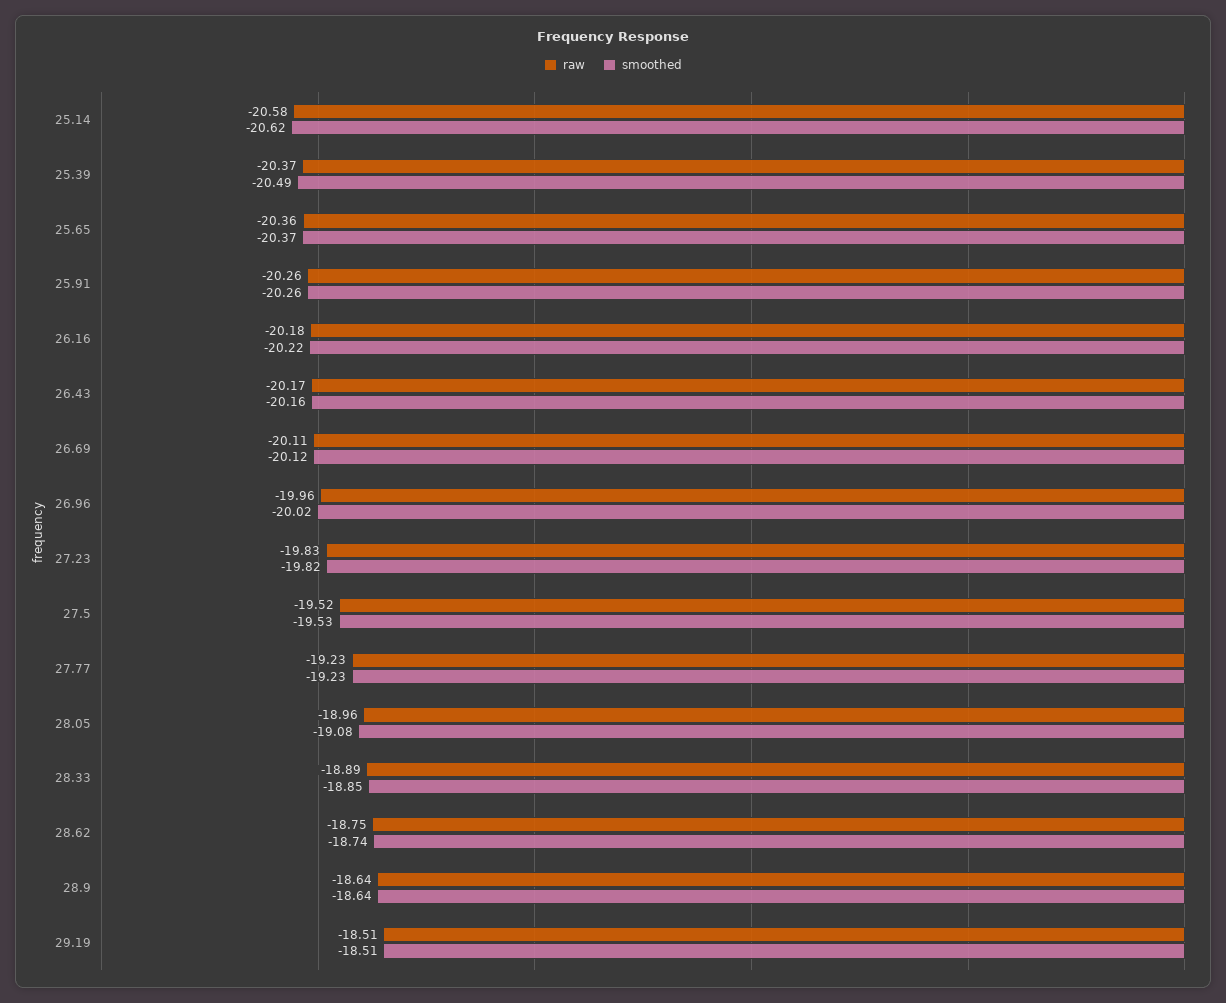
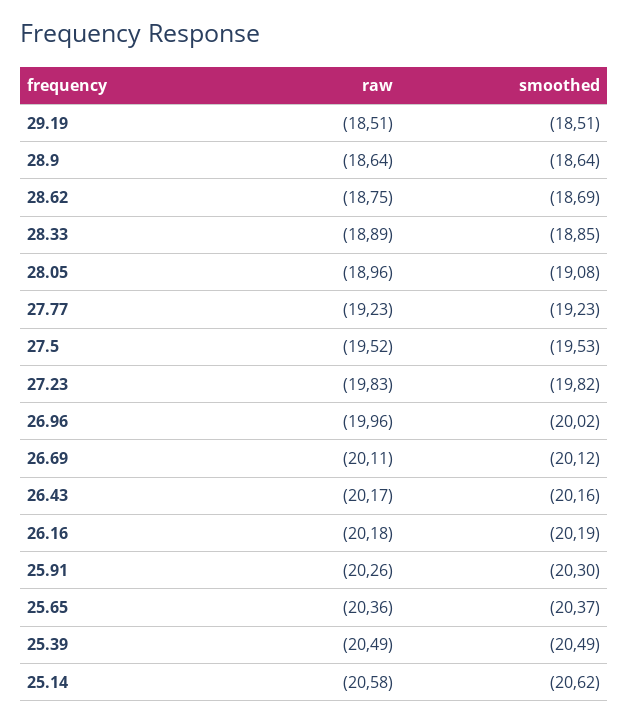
raw, 25.39: -20.37 -> -20.49
smoothed, 25.91: -20.26 -> -20.3
smoothed, 26.16: -20.22 -> -20.19
smoothed, 28.62: -18.74 -> -18.69

